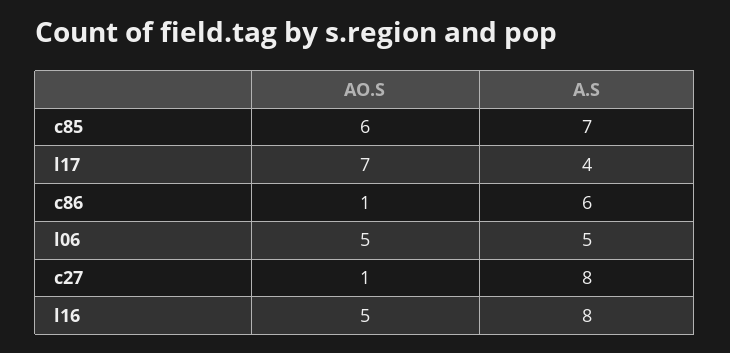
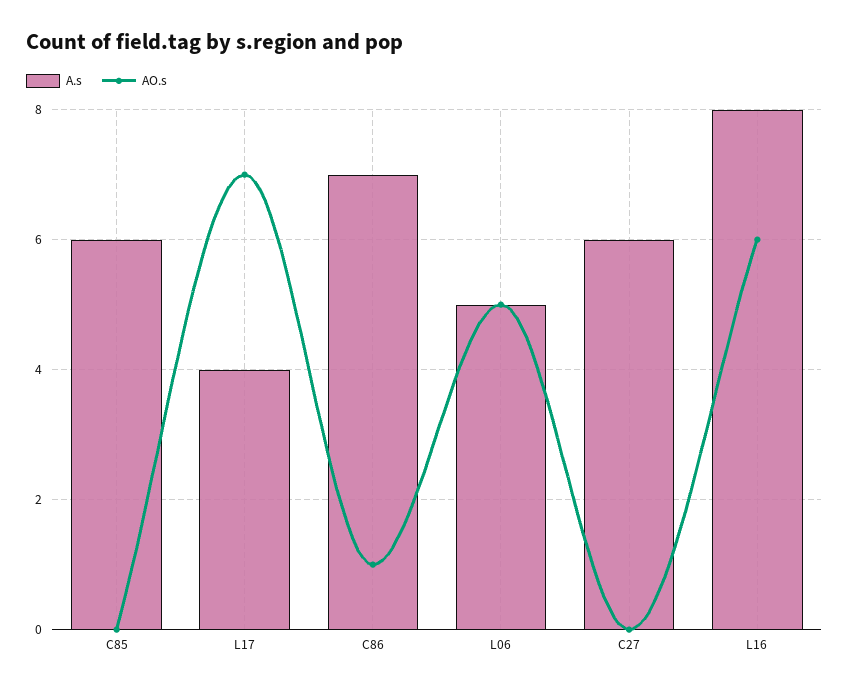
AO.S, c85: 6 -> 0
A.S, c85: 7 -> 6
A.S, c86: 6 -> 7
AO.S, c27: 1 -> 0
A.S, c27: 8 -> 6
AO.S, l16: 5 -> 6

